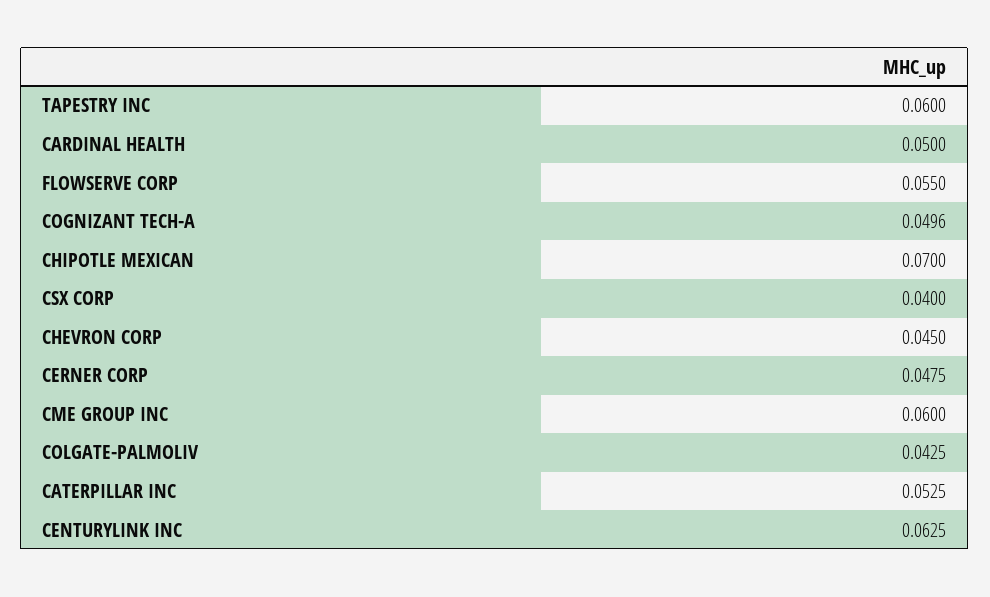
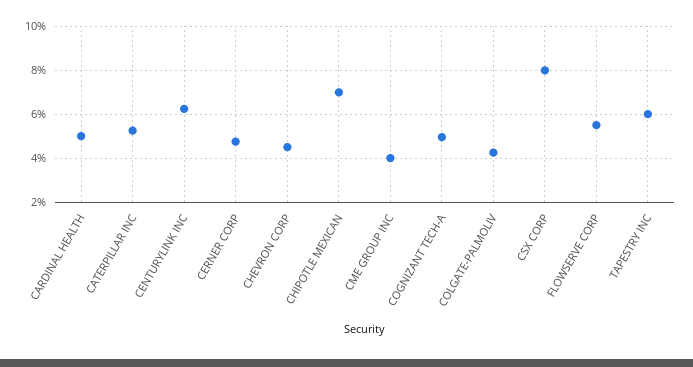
CSX CORP: 0.04 -> 0.08
CME GROUP INC: 0.06 -> 0.04

